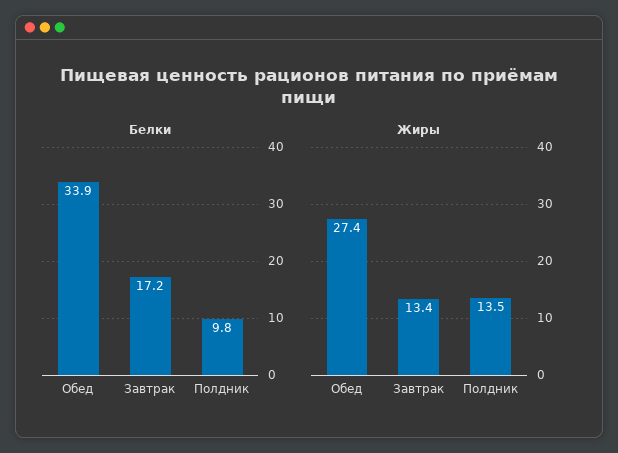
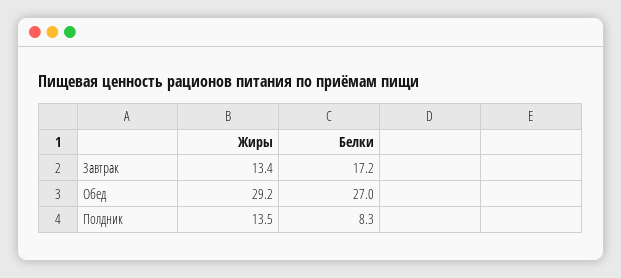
Белки, Обед: 33.9 -> 27
Белки, Полдник: 9.8 -> 8.3
Жиры, Обед: 27.4 -> 29.2

